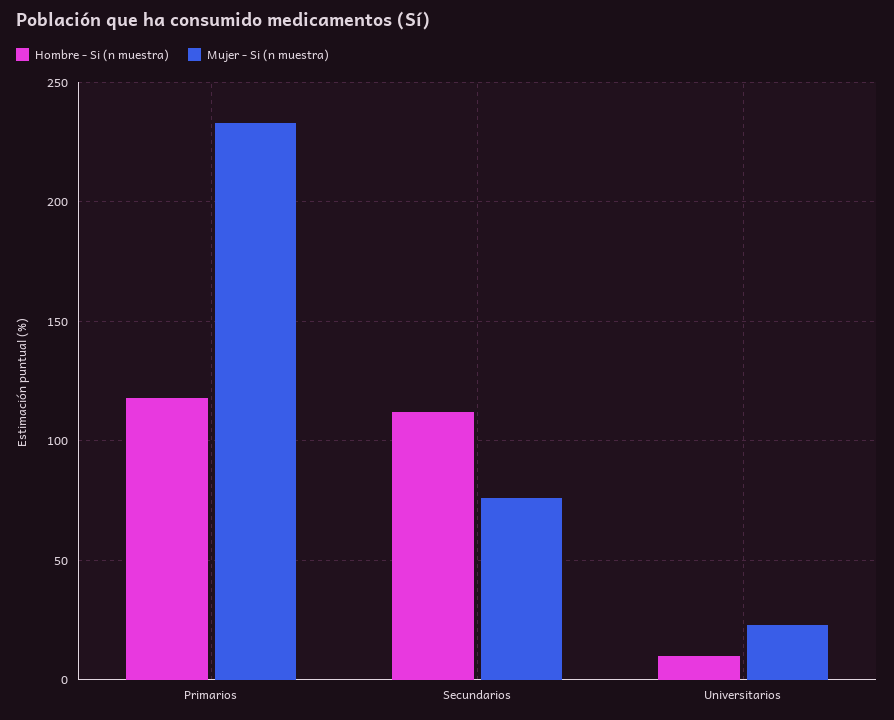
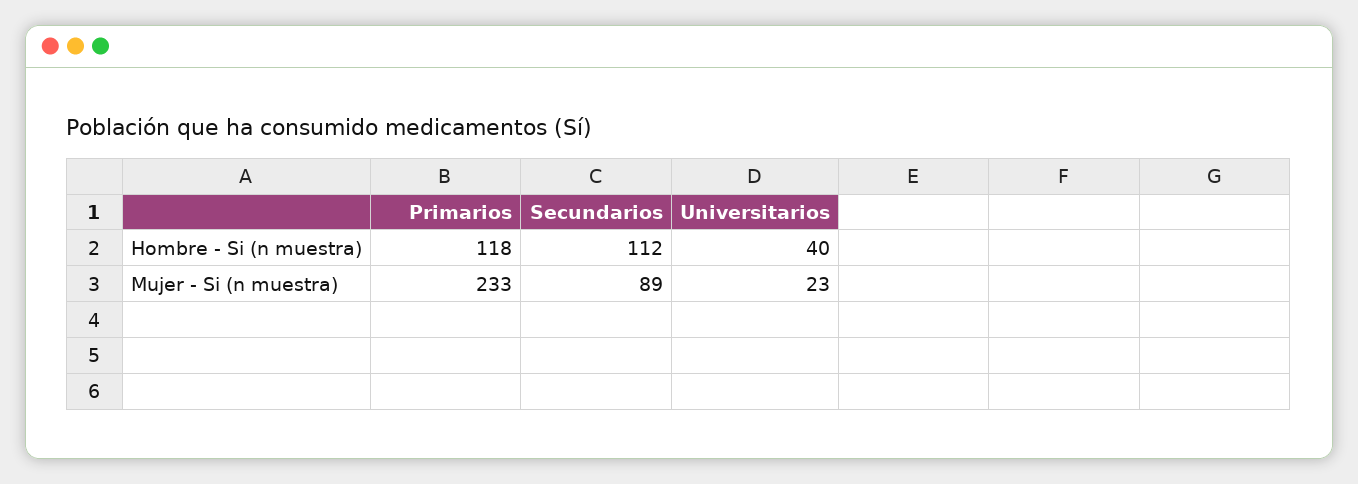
Mujer - Si (n muestra), Secundarios: 75 -> 89
Hombre - Si (n muestra), Universitarios: 10 -> 40

